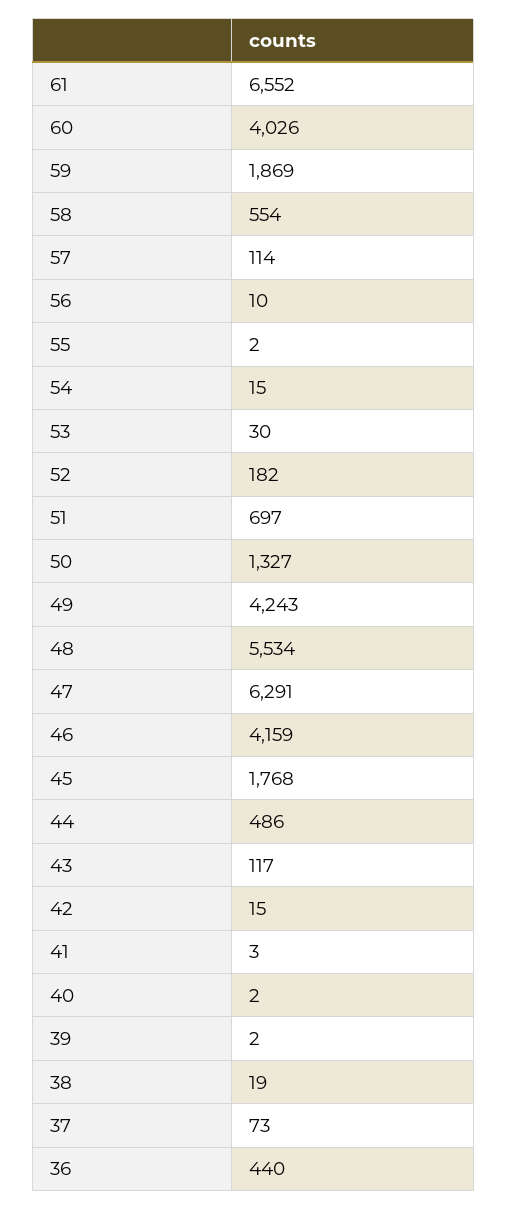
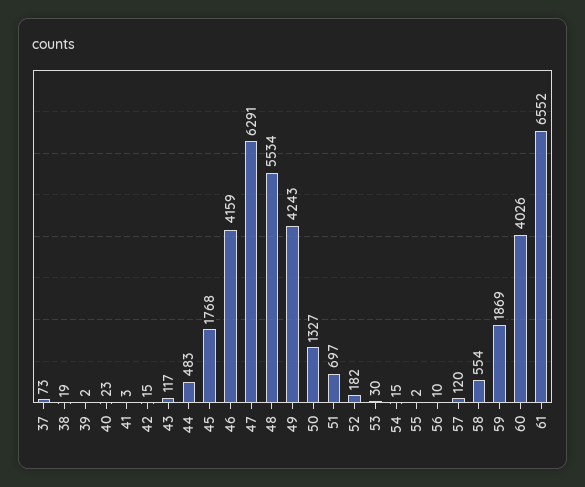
57: 114 -> 120
44: 486 -> 483
40: 2 -> 23
36: 440 -> none

